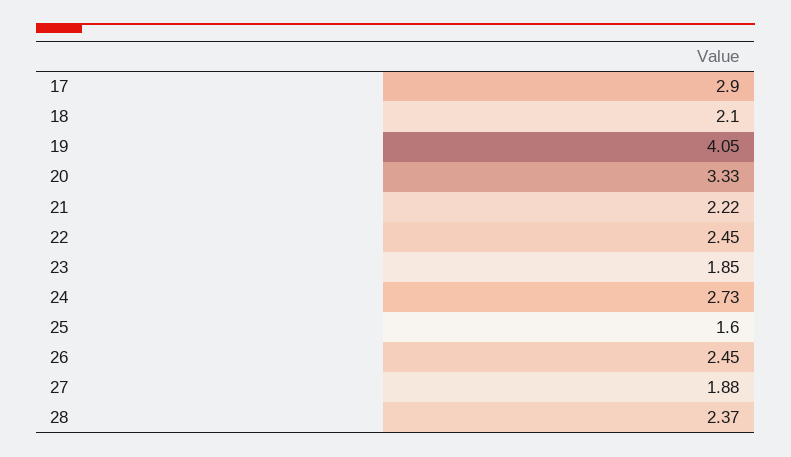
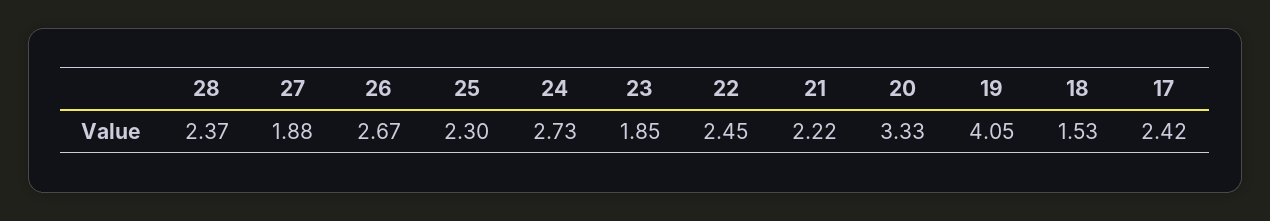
17: 2.9 -> 2.42
18: 2.1 -> 1.53
25: 1.6 -> 2.3
26: 2.45 -> 2.67

